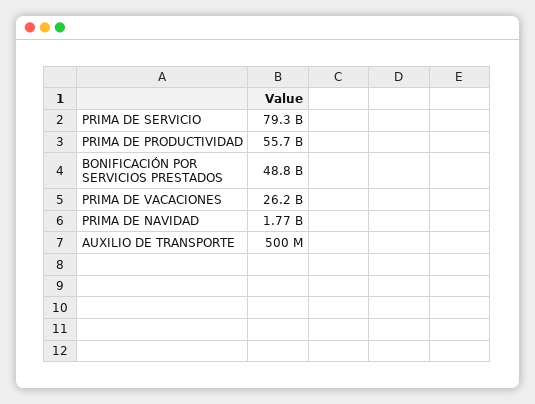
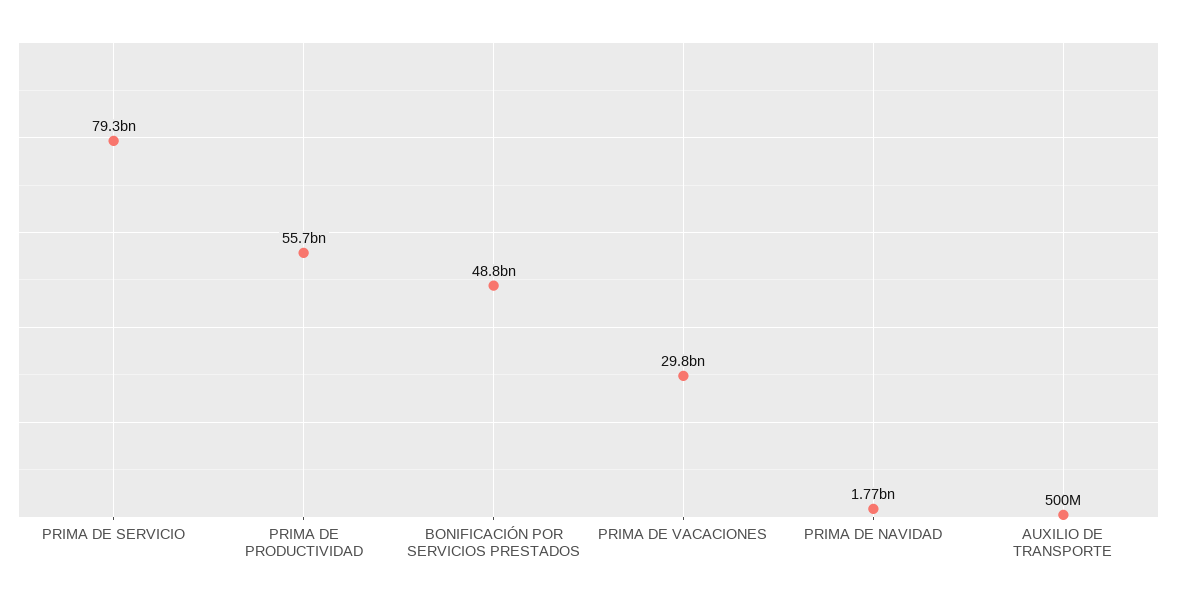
PRIMA DE VACACIONES: 26200000000 -> 29800000000

